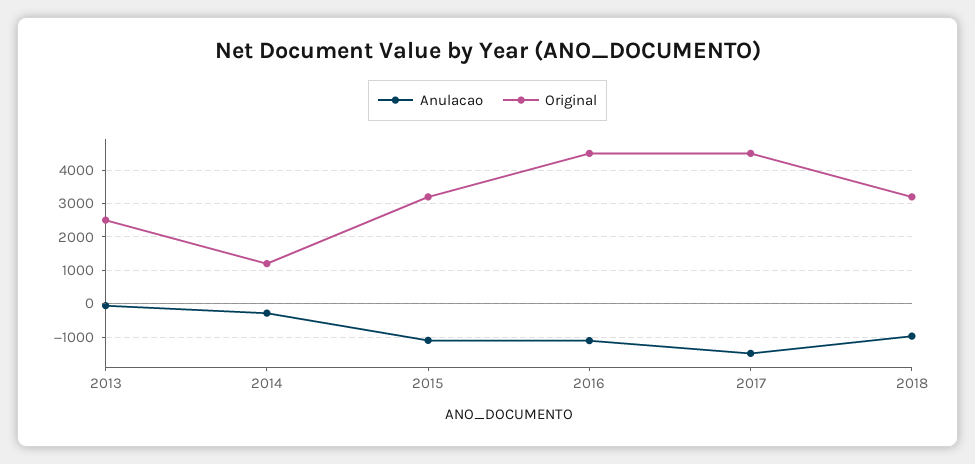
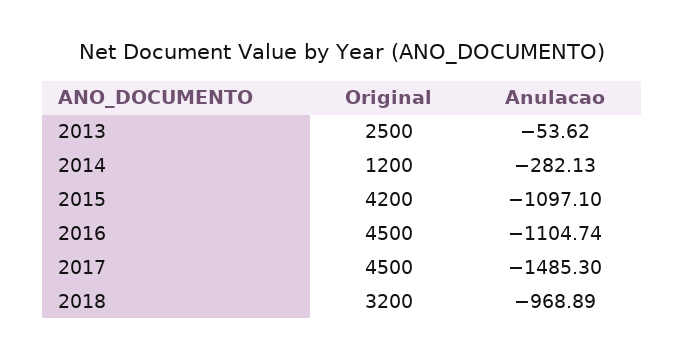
Original, 2015: 3200 -> 4200

